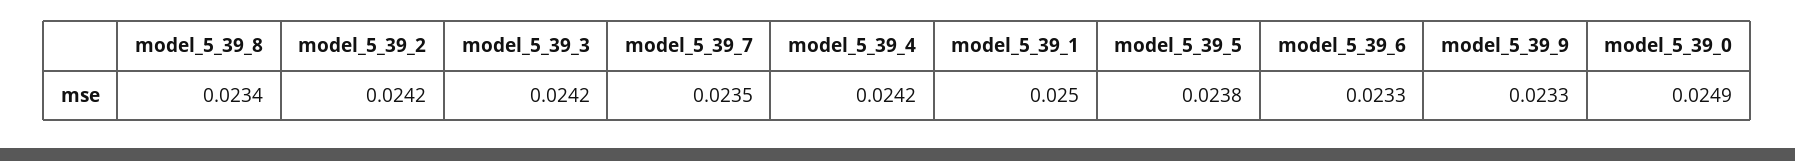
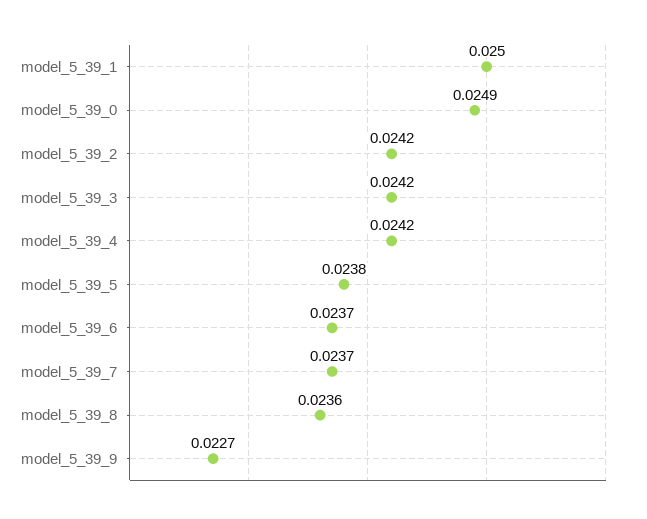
model_5_39_8: 0.0234 -> 0.0236
model_5_39_7: 0.0235 -> 0.0237
model_5_39_6: 0.0233 -> 0.0237
model_5_39_9: 0.0233 -> 0.0227

